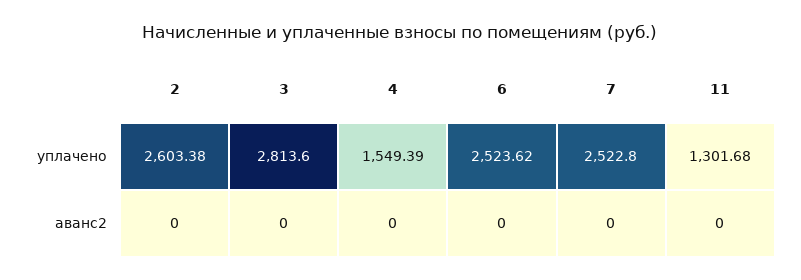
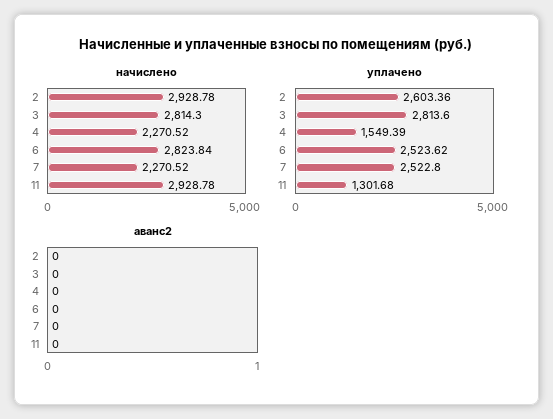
уплачено, 2: 2603.38 -> 2603.36
начислено, 2: none -> 2928.78
начислено, 3: none -> 2814.3
начислено, 4: none -> 2270.52
начислено, 6: none -> 2823.84
начислено, 7: none -> 2270.52
начислено, 11: none -> 2928.78

